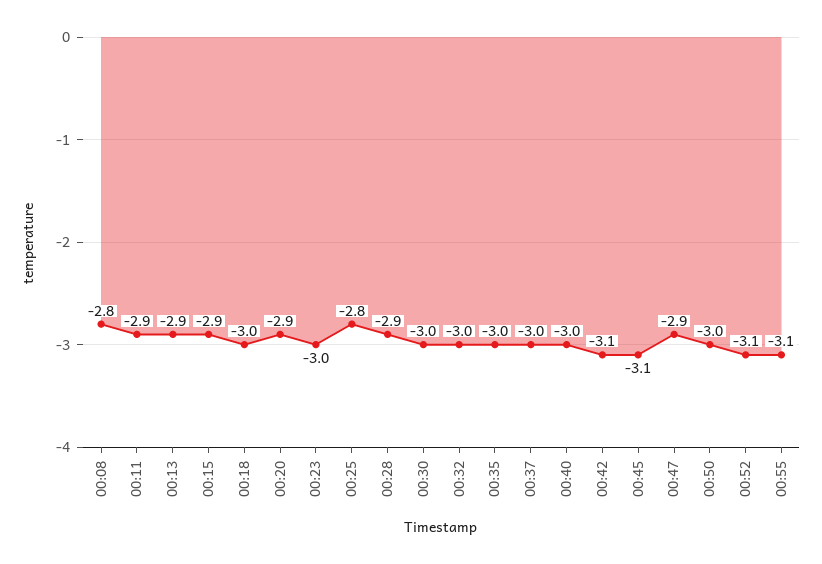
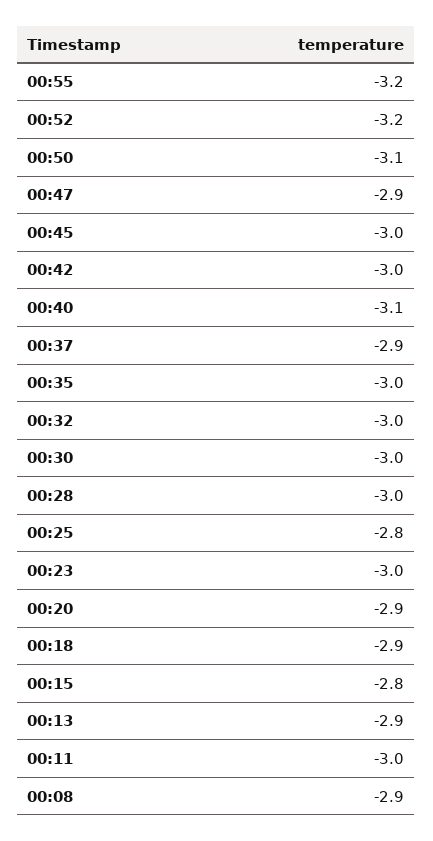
00:08: -2.8 -> -2.9
00:11: -2.9 -> -3
00:15: -2.9 -> -2.8
00:18: -3 -> -2.9
00:28: -2.9 -> -3
00:37: -3 -> -2.9
00:40: -3 -> -3.1
00:42: -3.1 -> -3
00:45: -3.1 -> -3
00:50: -3 -> -3.1
00:52: -3.1 -> -3.2
00:55: -3.1 -> -3.2

